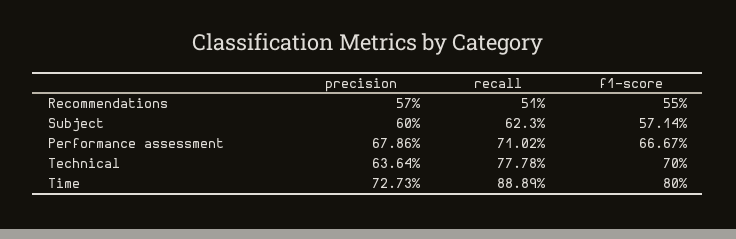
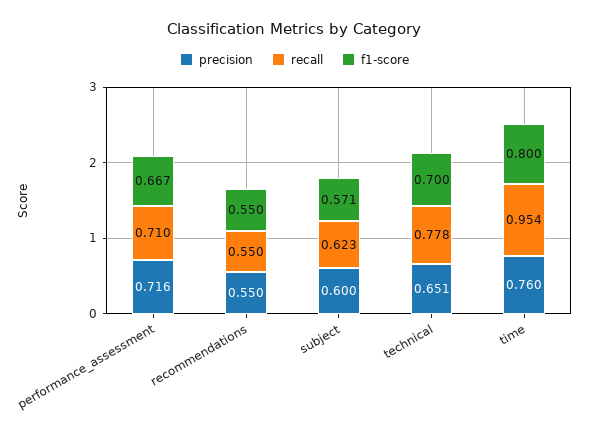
precision, Recommendations: 0.57 -> 0.55
recall, Recommendations: 0.51 -> 0.55
precision, Performance assessment: 0.6786 -> 0.716
precision, Technical: 0.6364 -> 0.651
precision, Time: 0.7273 -> 0.76
recall, Time: 0.8889 -> 0.954

